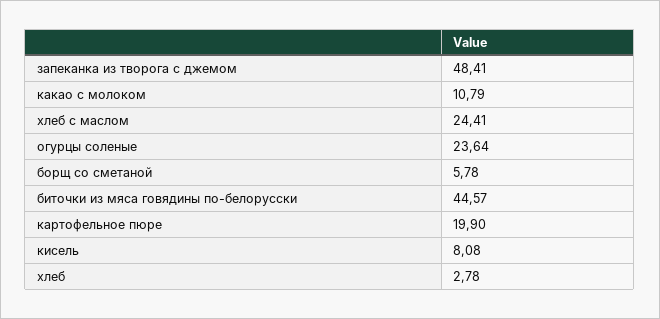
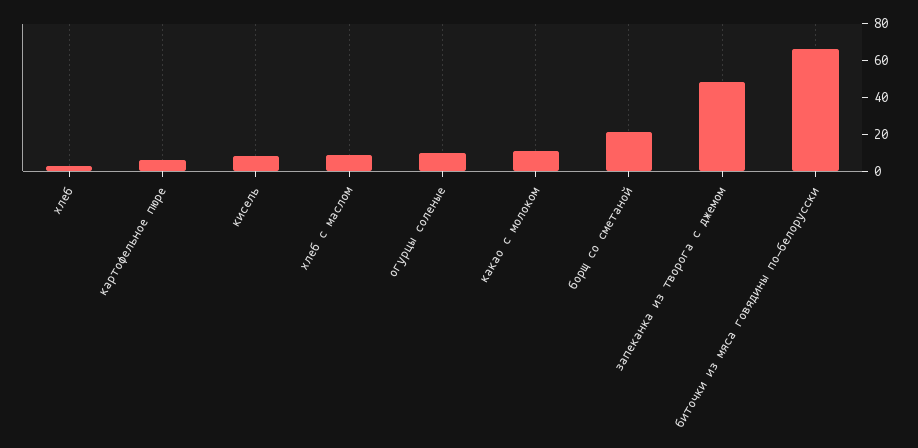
хлеб с маслом: 24.41 -> 10
огурцы соленые: 23.64 -> 10
борщ со сметаной: 5.78 -> 20
биточки из мяса говядины по-белорусски: 44.57 -> 65
картофельное пюре: 19.9 -> 5

